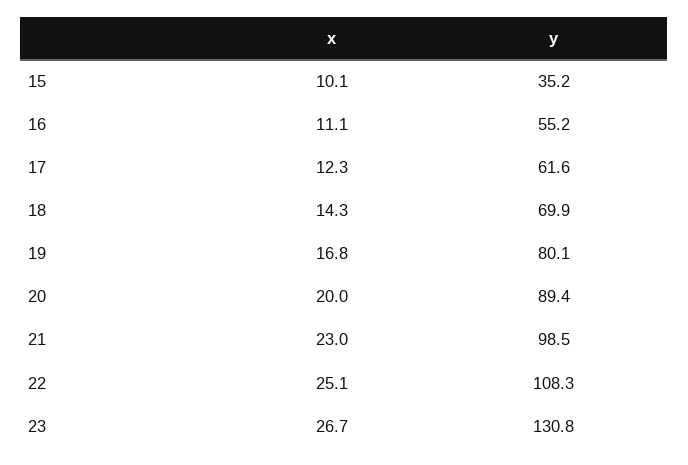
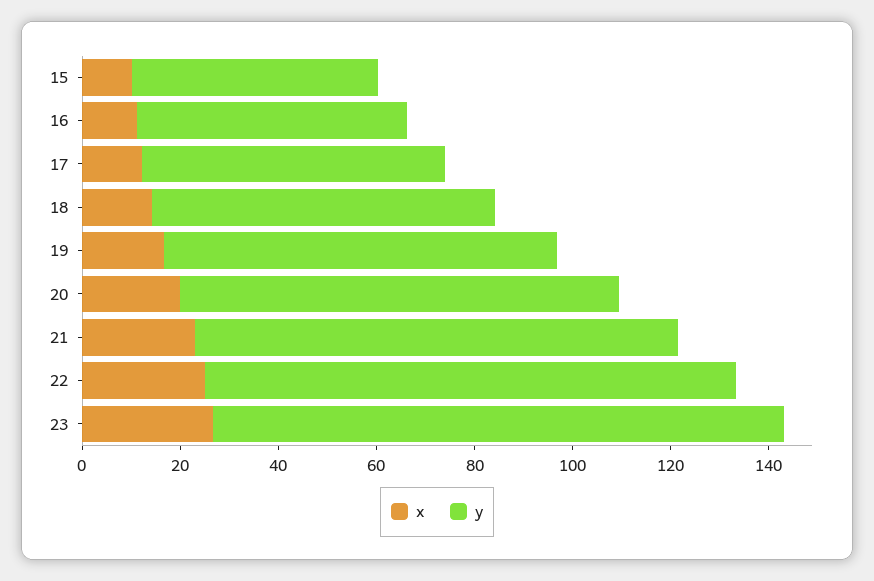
y, 15: 35.2 -> 50
y, 23: 130.8 -> 115

